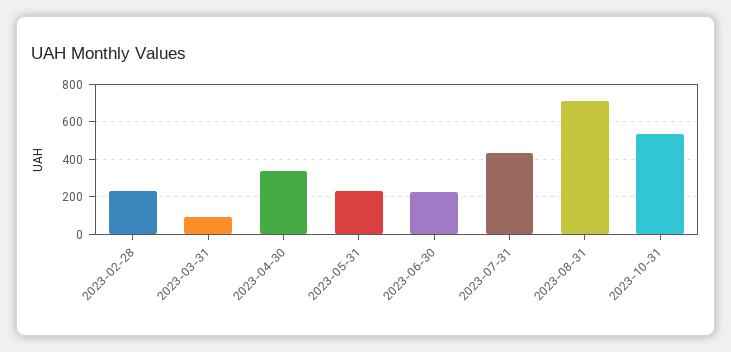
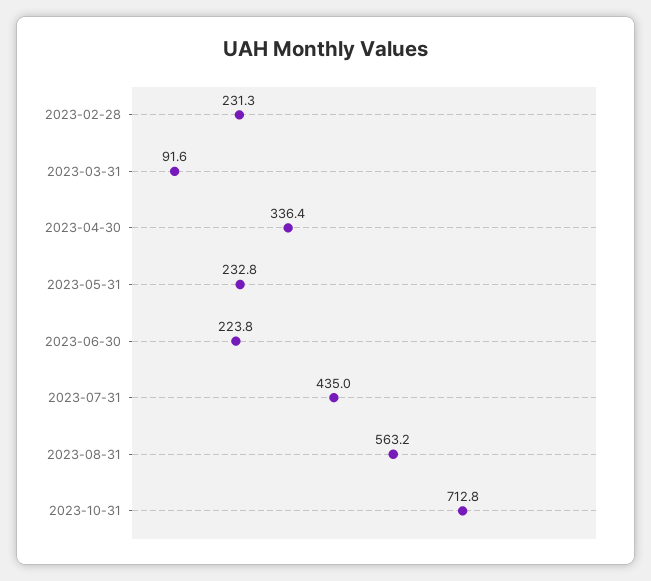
2023-08-31: 700 -> 563.2
2023-10-31: 550 -> 712.8

